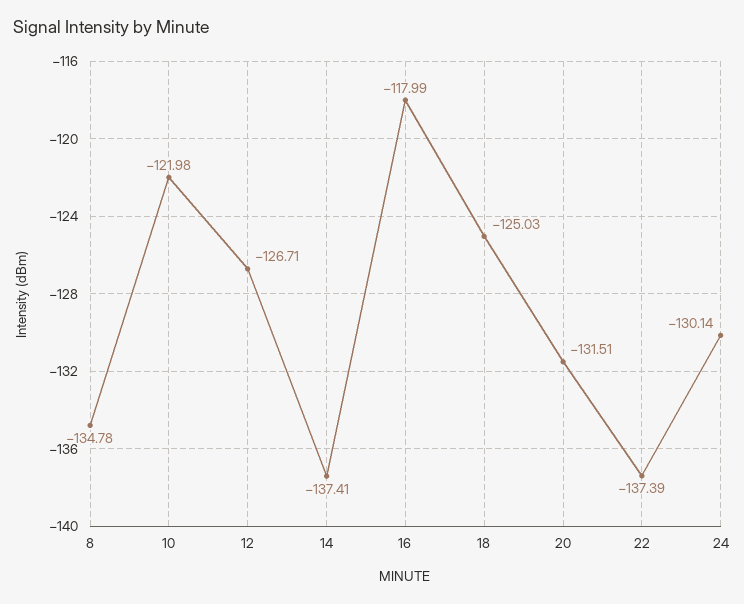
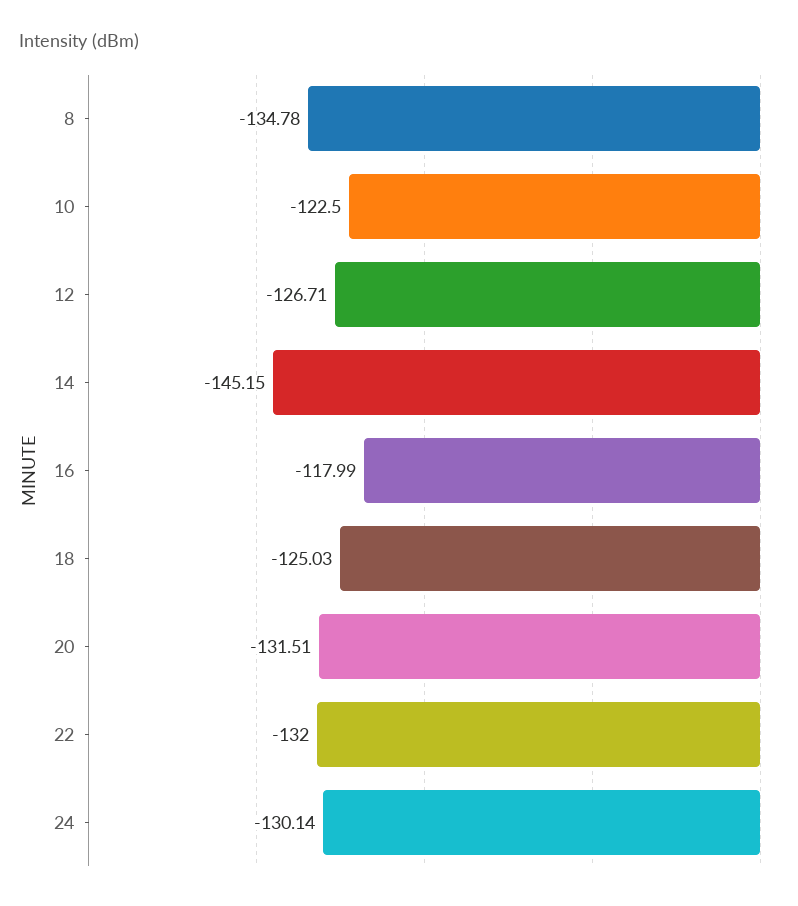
10: -121.98 -> -122.5
14: -137.41 -> -145.15
22: -137.39 -> -132

